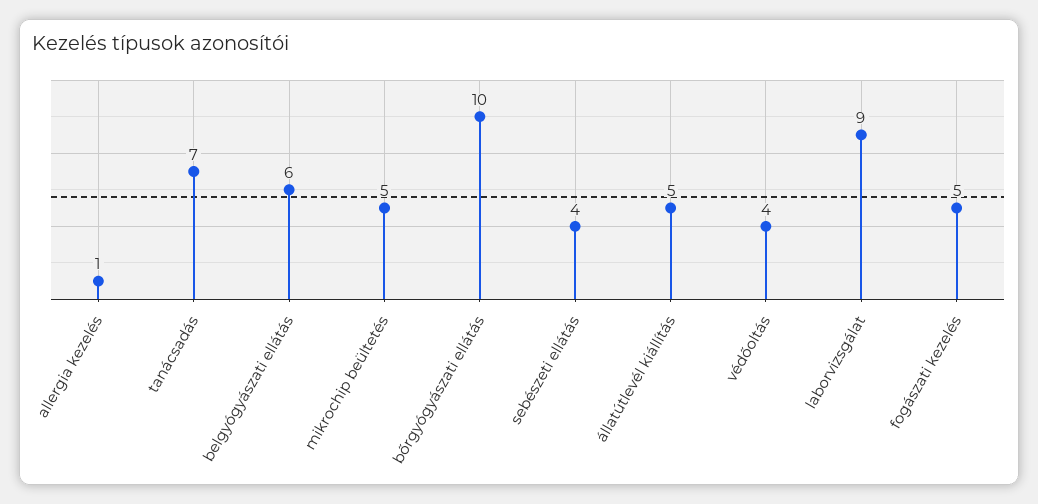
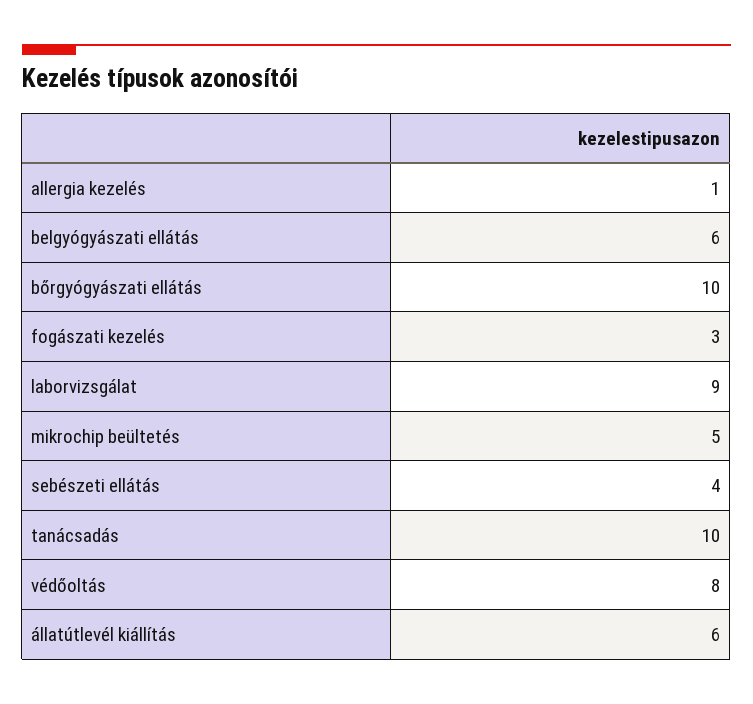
tanácsadás: 7 -> 10
állatútlevél kiállítás: 5 -> 6
védőoltás: 4 -> 8
fogászati kezelés: 5 -> 3

